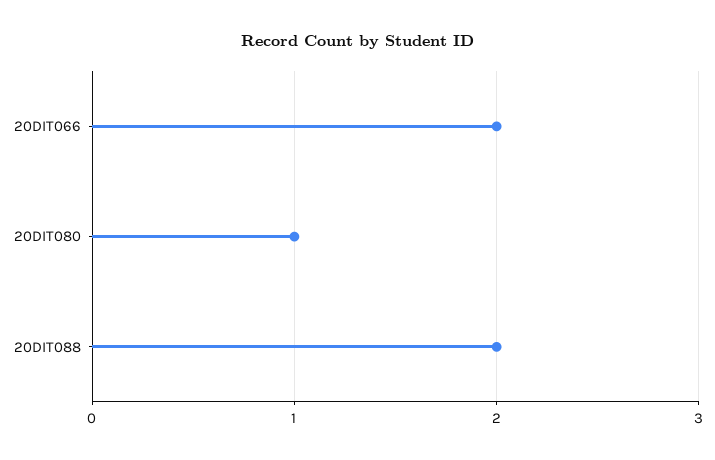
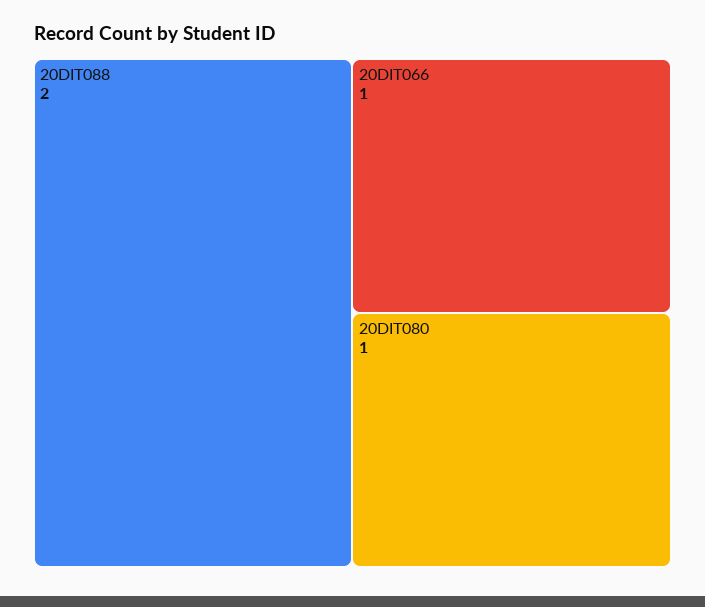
20DIT066: 2 -> 1

